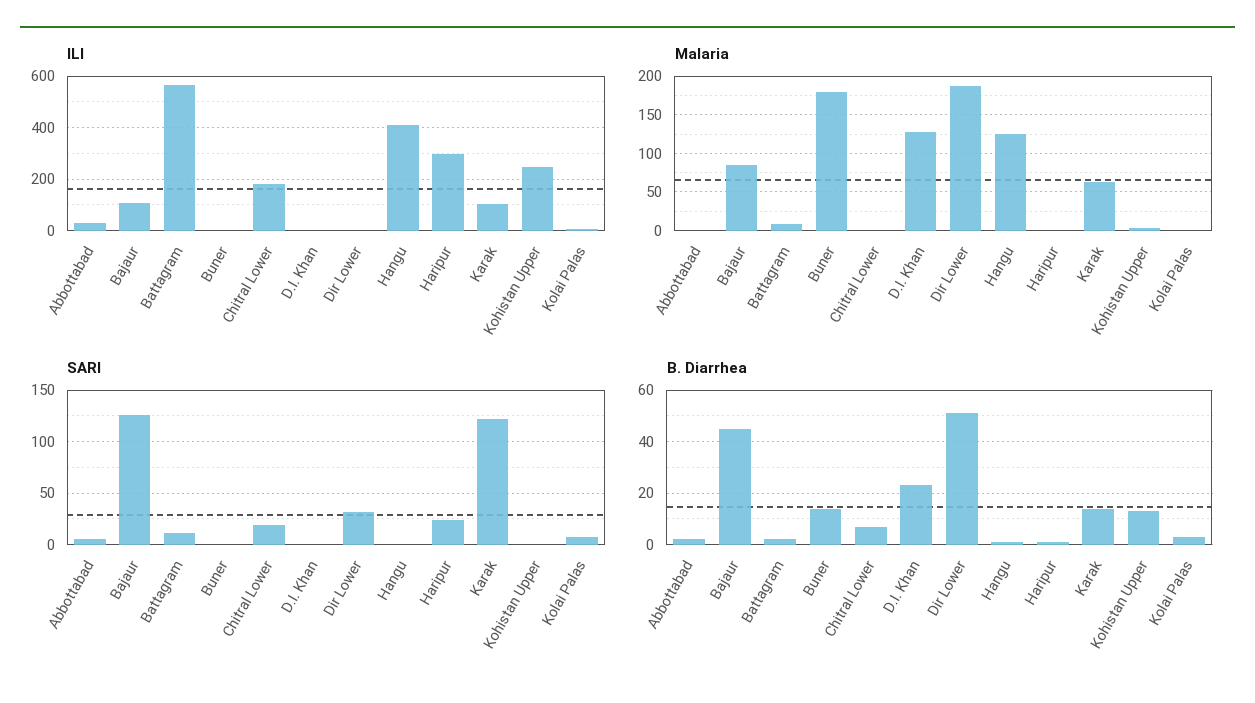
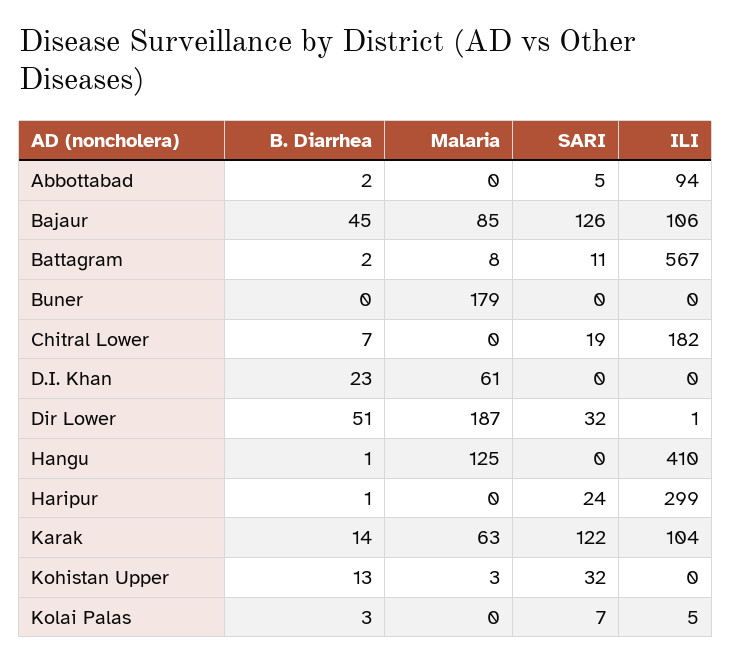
ILI, Abbottabad: 25 -> 94
ILI, Kohistan Upper: 250 -> 0
Malaria, D.I. Khan: 130 -> 61
SARI, Kohistan Upper: 0 -> 32
B. Diarrhea, Buner: 15 -> 0

